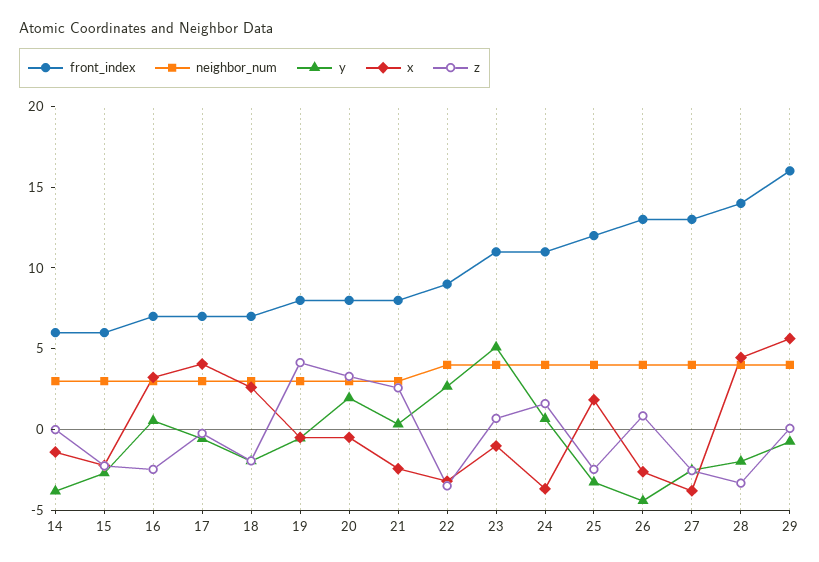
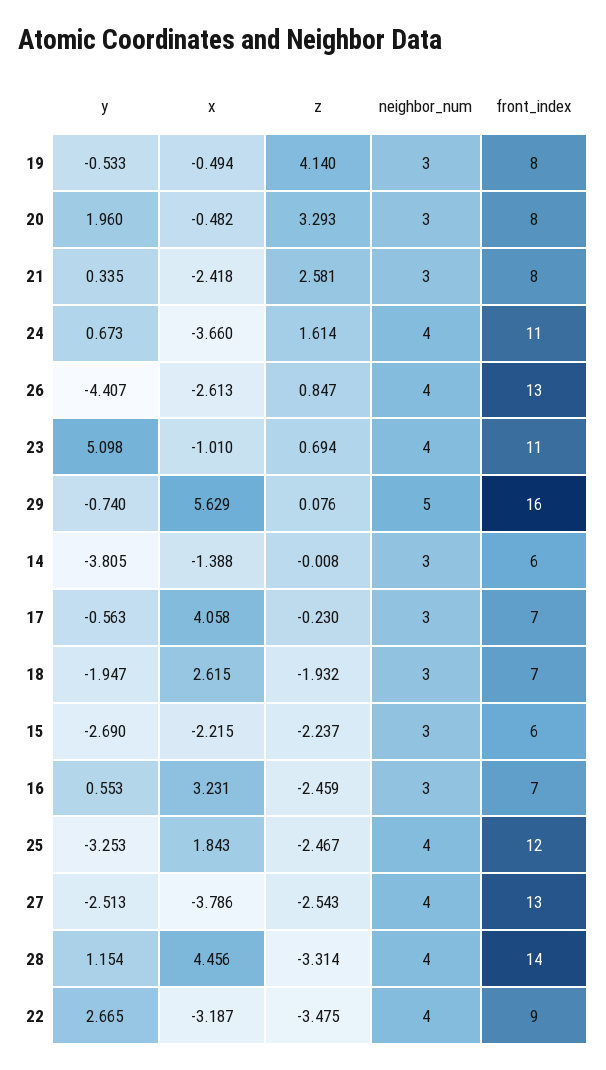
y, 28: -2 -> 1.154
neighbor_num, 29: 4 -> 5

